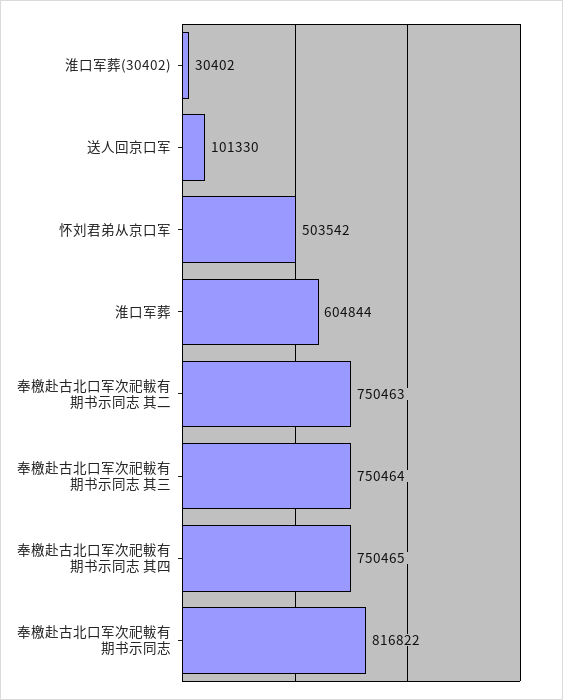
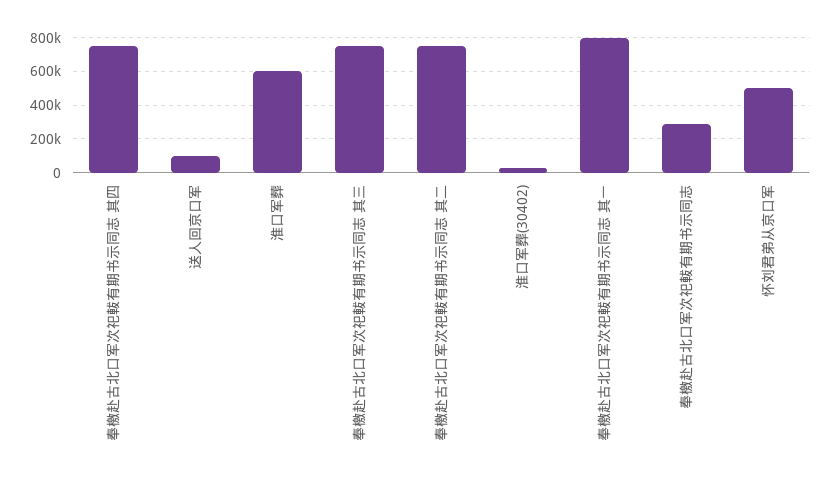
奉檄赴古北口军次祀軷有期书示同志: 816822 -> 300000
奉檄赴古北口军次祀軷有期书示同志 其一: none -> 800000

